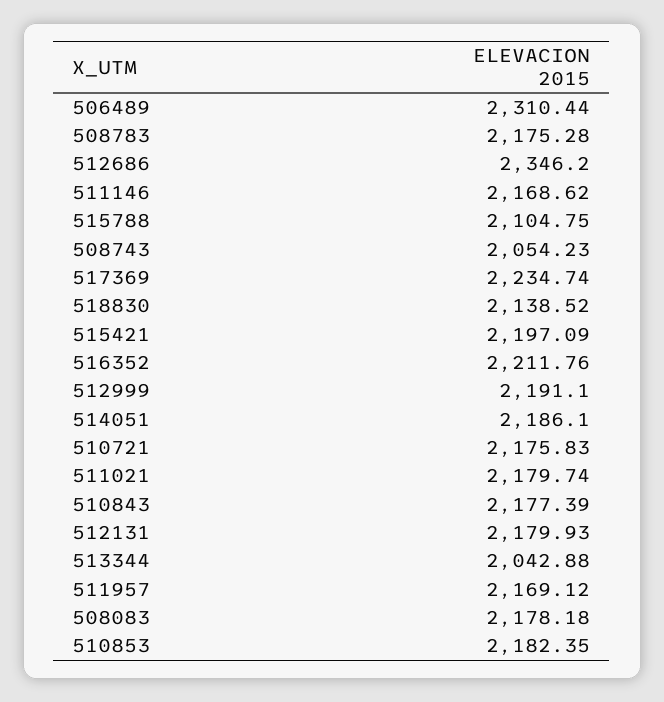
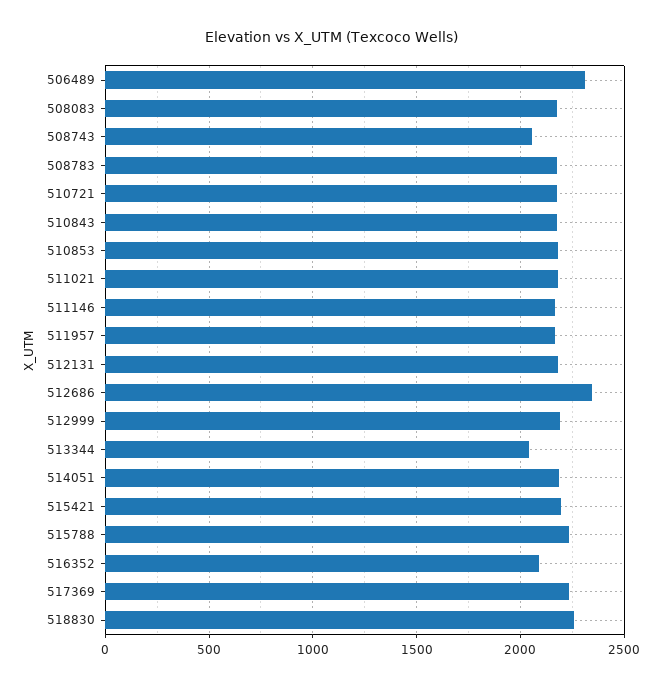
515788: 2104.75 -> 2250
518830: 2138.52 -> 2250
516352: 2211.76 -> 2100

